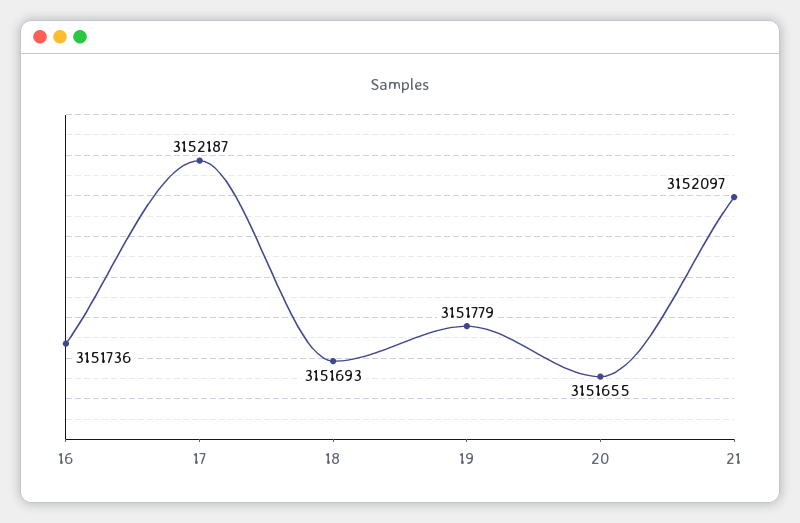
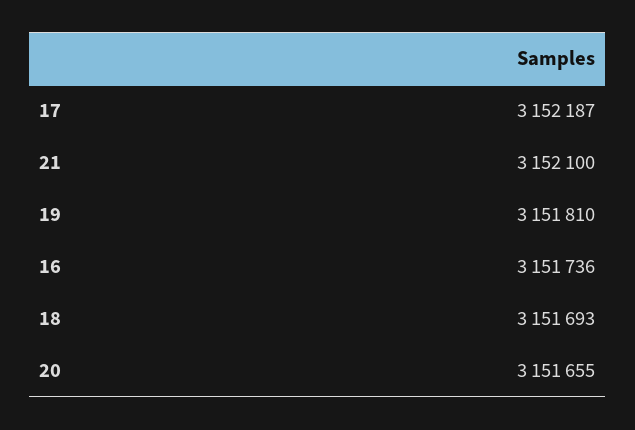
19: 3151779 -> 3151810
21: 3152097 -> 3152100

